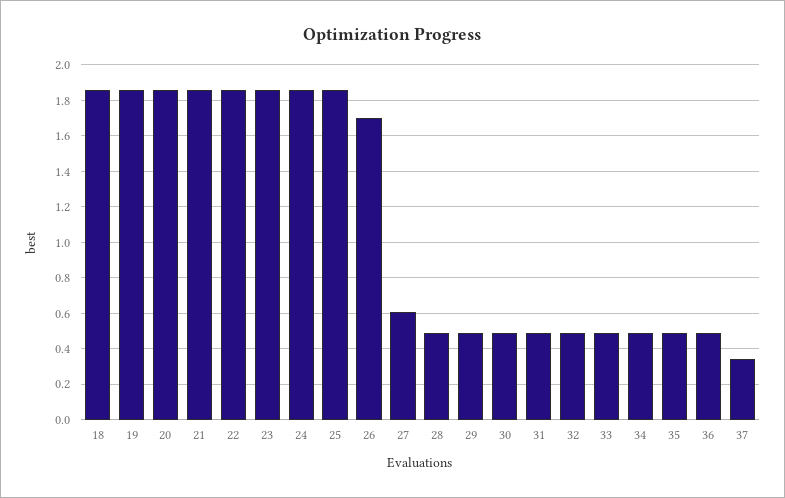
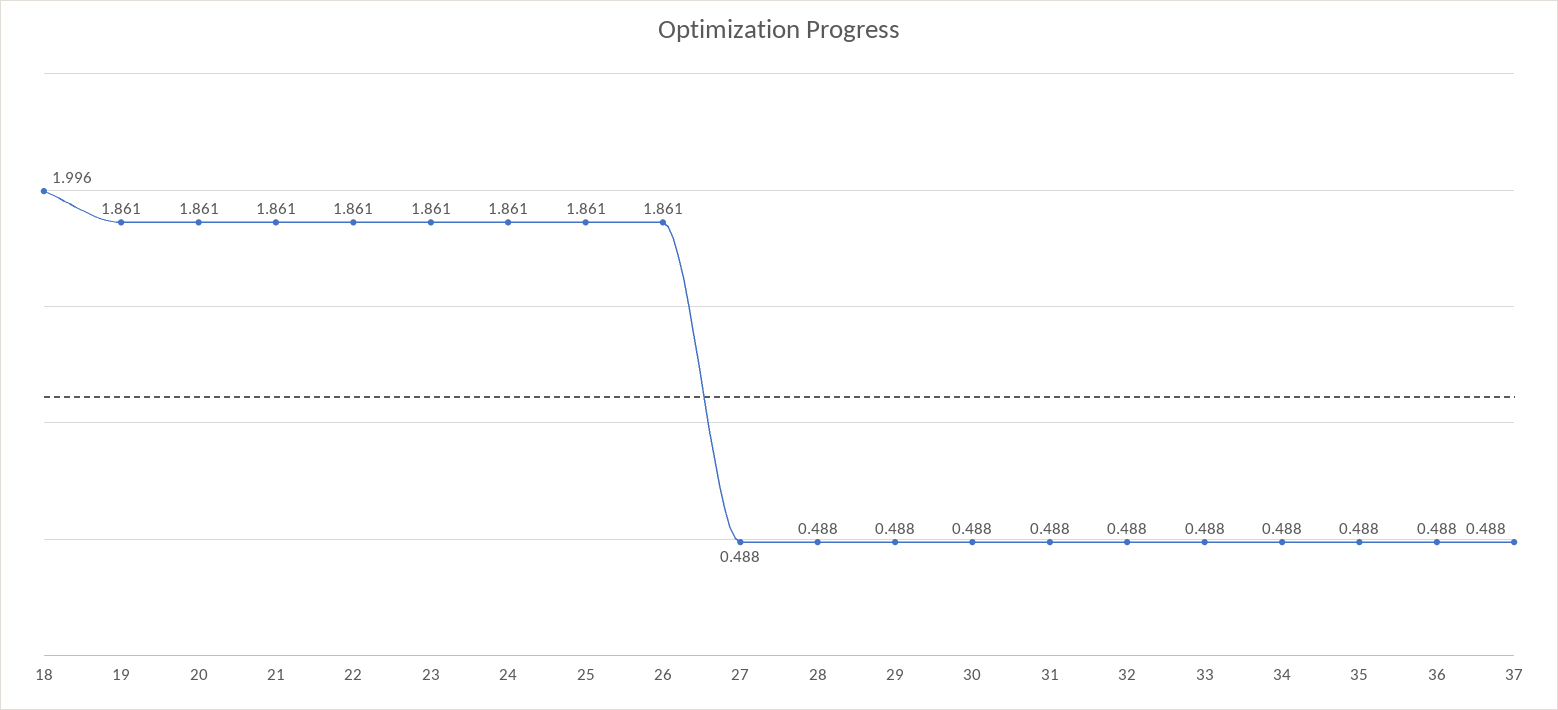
18: 1.85 -> 1.996
26: 1.7 -> 1.861
27: 0.6 -> 0.488
37: 0.35 -> 0.488

